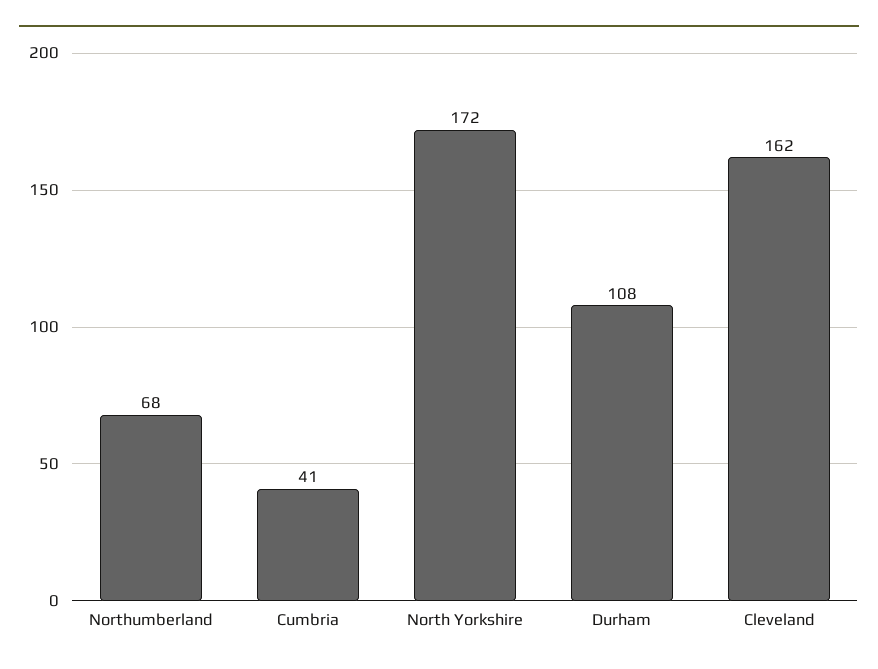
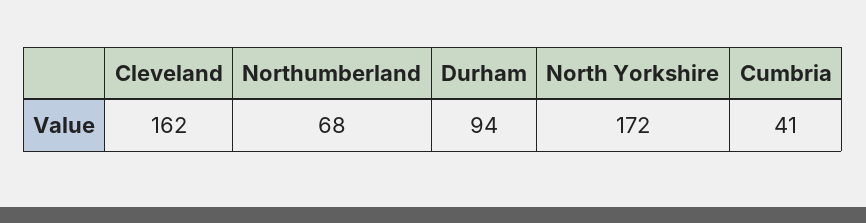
Durham: 108 -> 94

